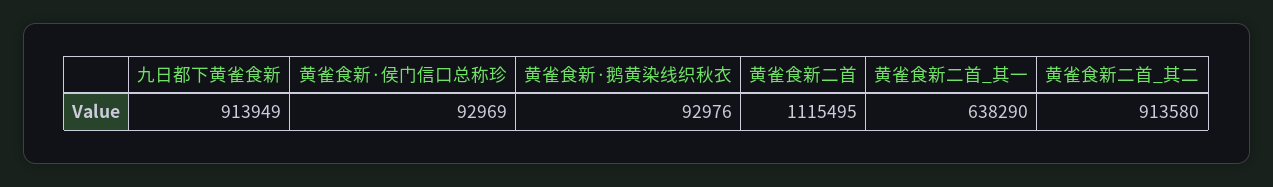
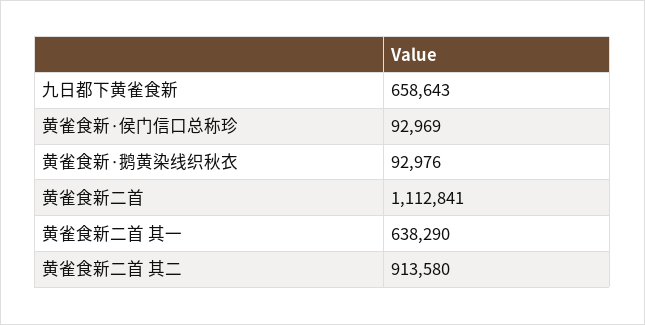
九日都下黄雀食新: 913949 -> 658643
黄雀食新二首: 1115495 -> 1112841

